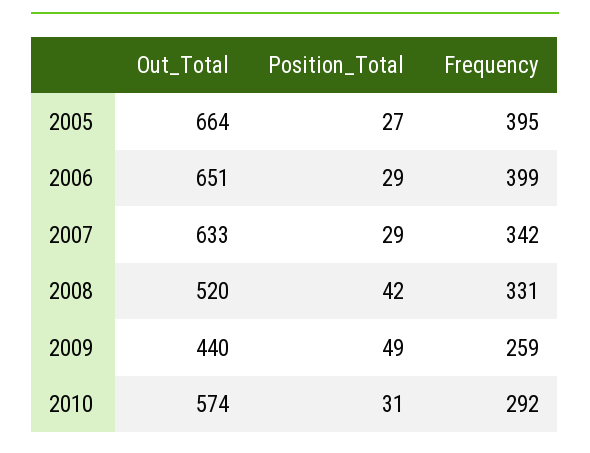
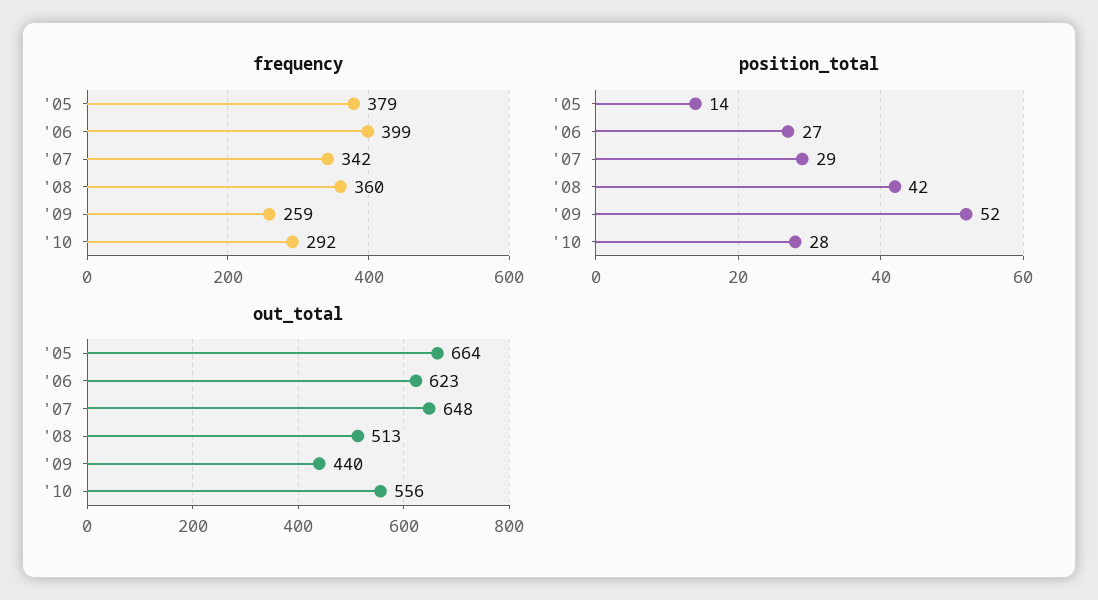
Position_Total, 2005: 27 -> 14
Frequency, 2005: 395 -> 379
Out_Total, 2006: 651 -> 623
Position_Total, 2006: 29 -> 27
Out_Total, 2007: 633 -> 648
Out_Total, 2008: 520 -> 513
Frequency, 2008: 331 -> 360
Position_Total, 2009: 49 -> 52
Out_Total, 2010: 574 -> 556
Position_Total, 2010: 31 -> 28

